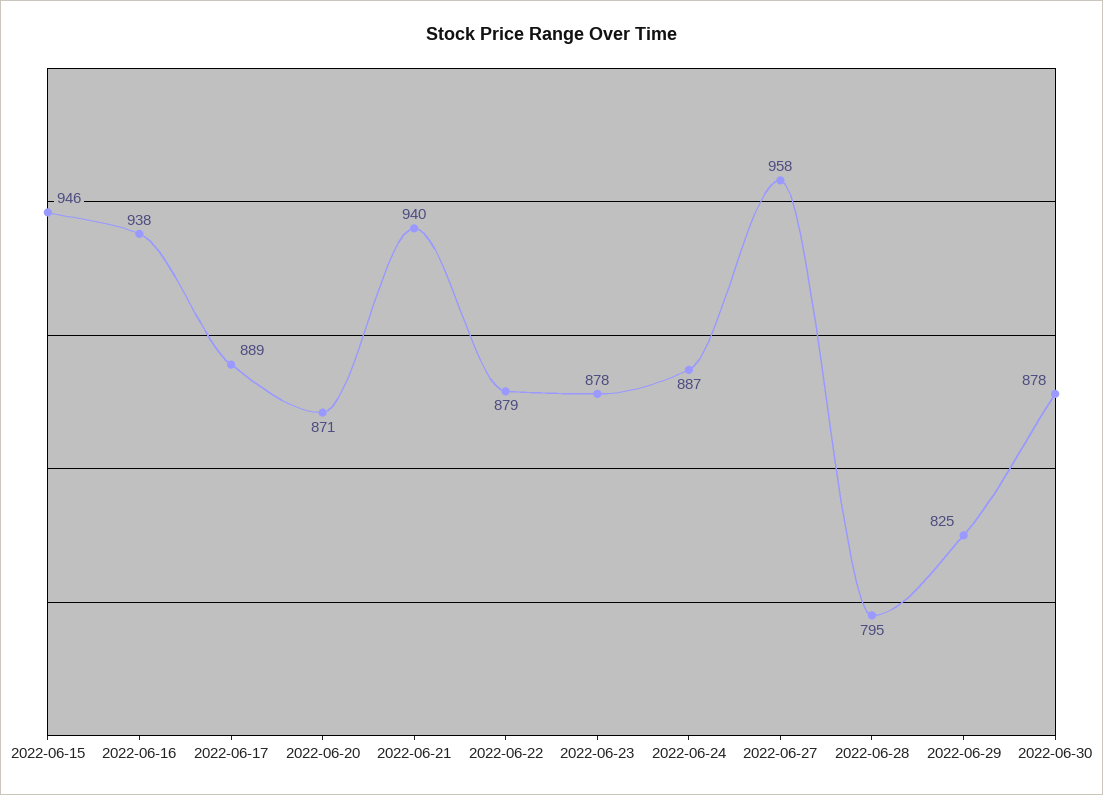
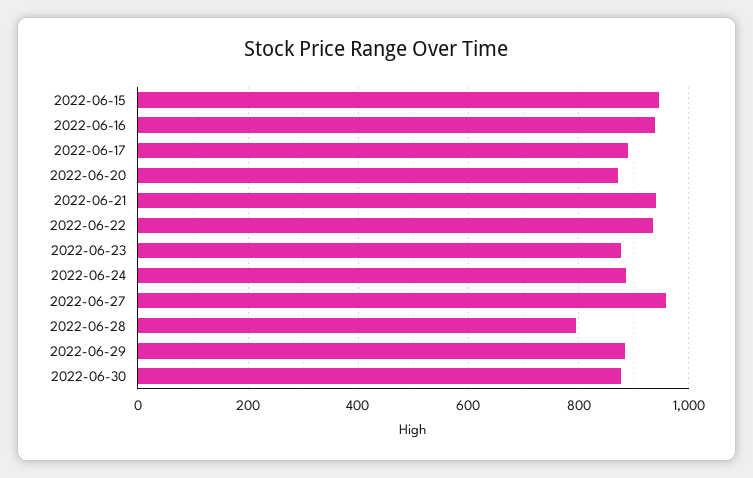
2022-06-22: 879 -> 940
2022-06-29: 825 -> 880

